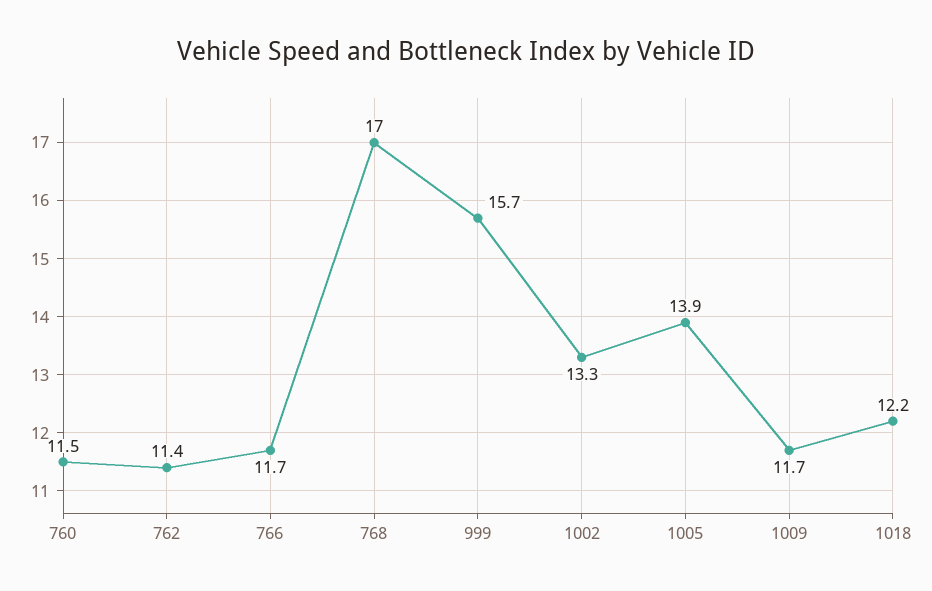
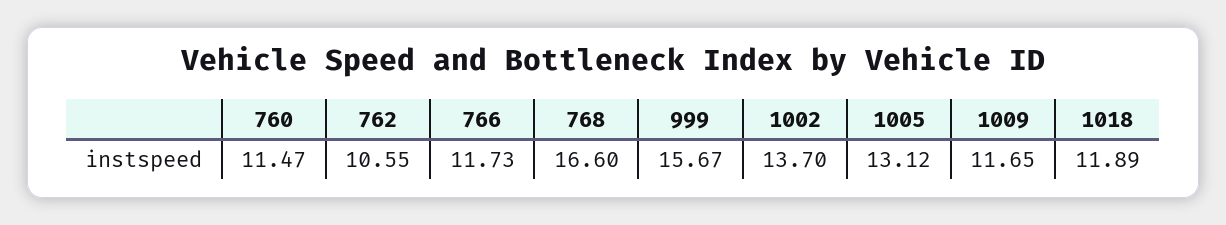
762: 11.4 -> 10.55
768: 17 -> 16.6
1002: 13.3 -> 13.7
1005: 13.9 -> 13.12
1018: 12.2 -> 11.89

